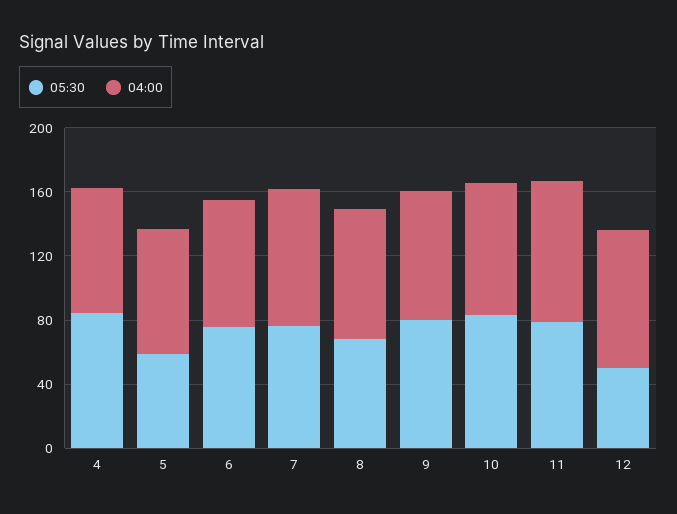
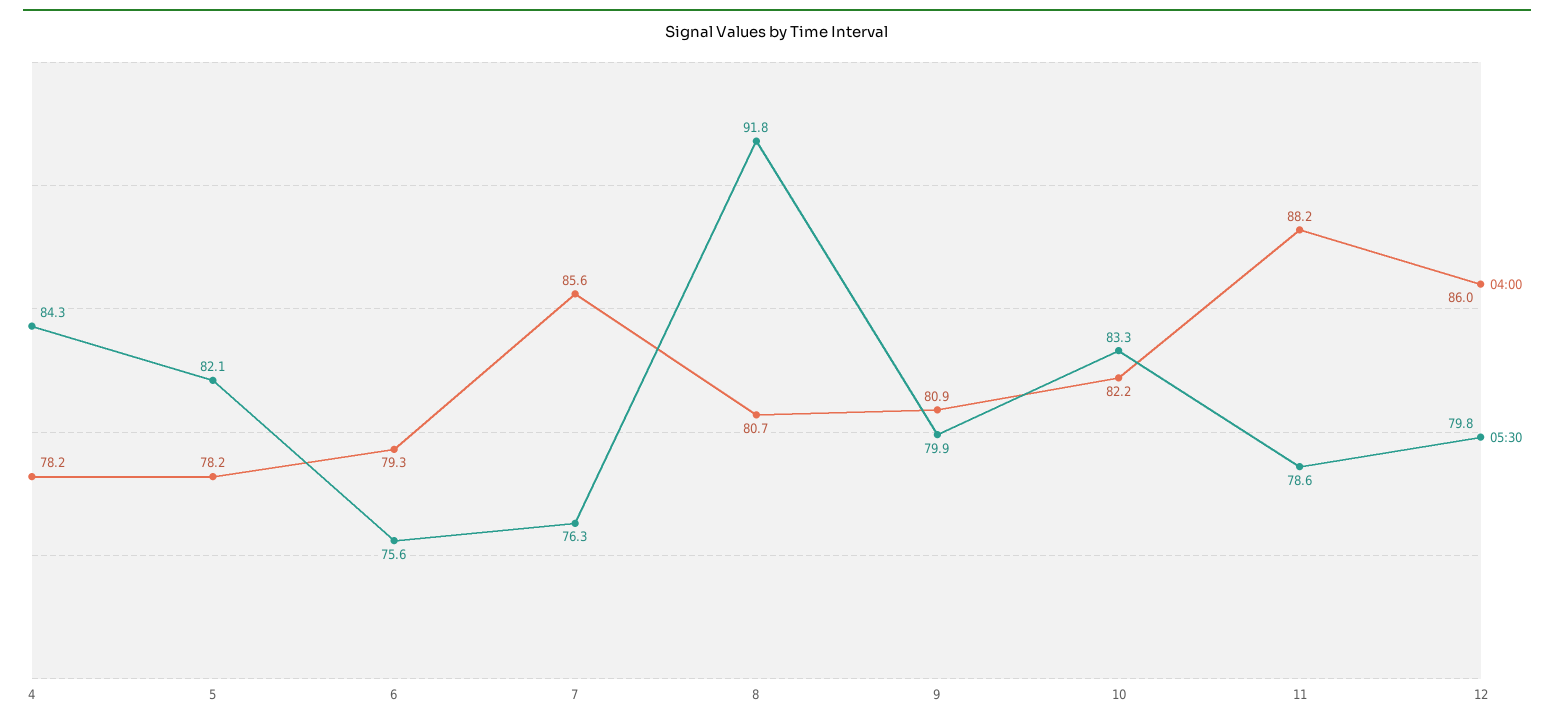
05:30, 5: 60 -> 82.1
05:30, 8: 70 -> 91.8
05:30, 12: 50 -> 79.8

